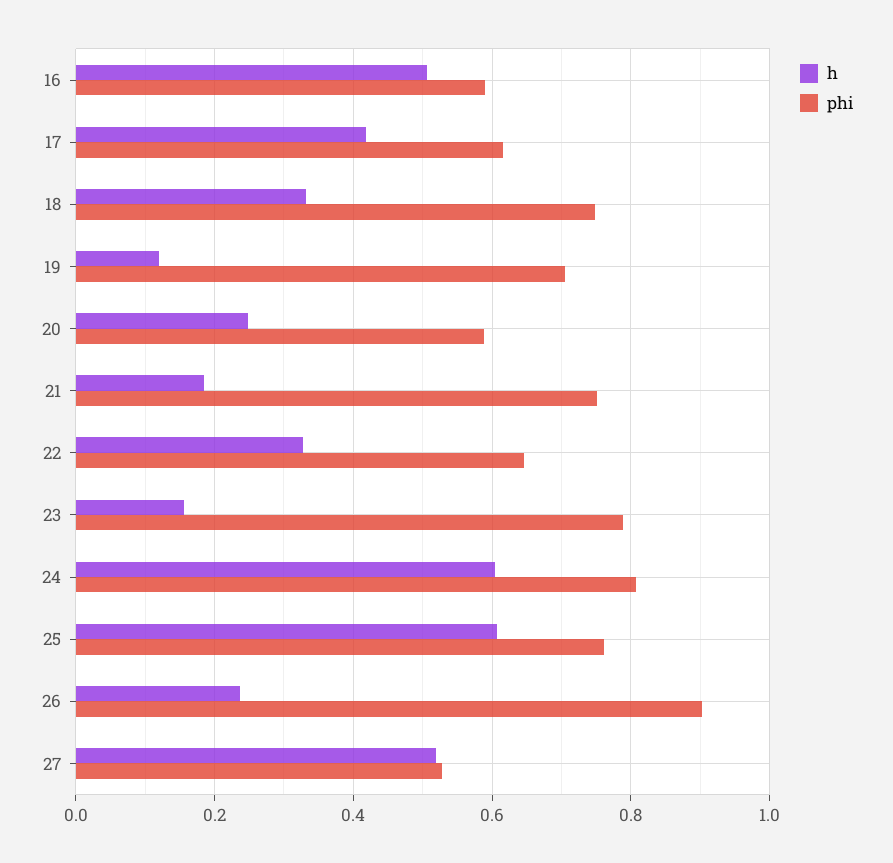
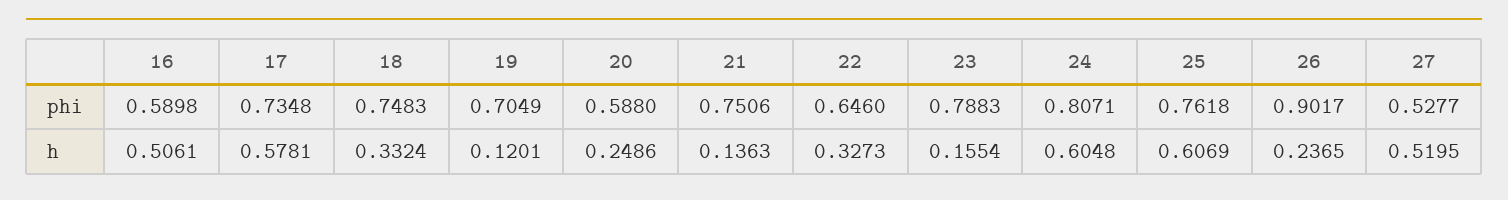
h, 17: 0.42 -> 0.5781
phi, 17: 0.62 -> 0.7348
h, 21: 0.18 -> 0.1363

